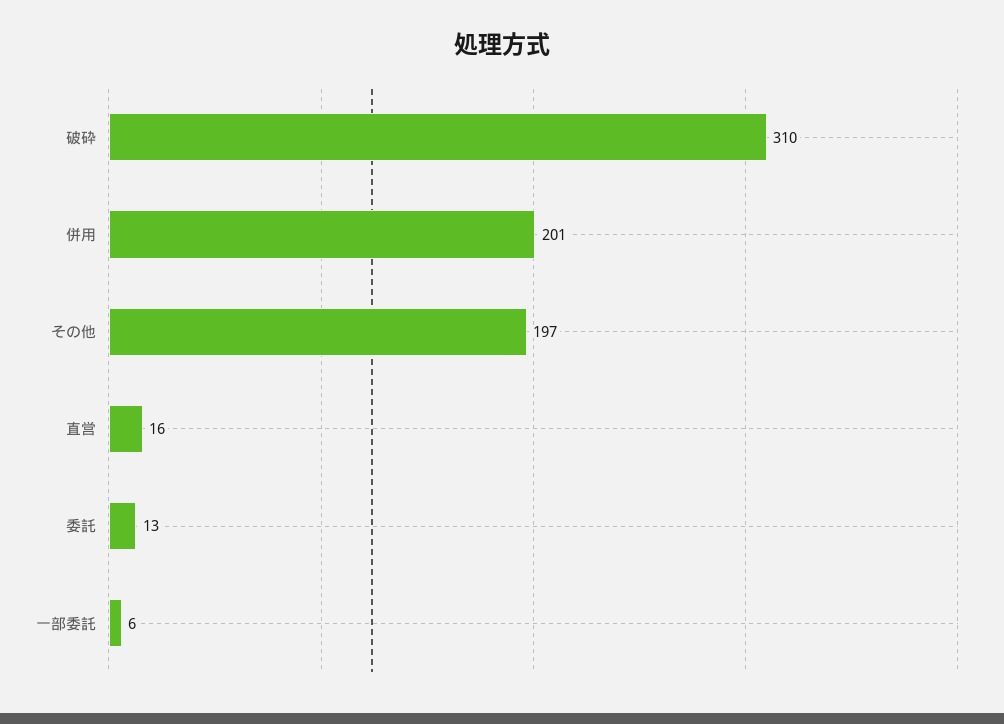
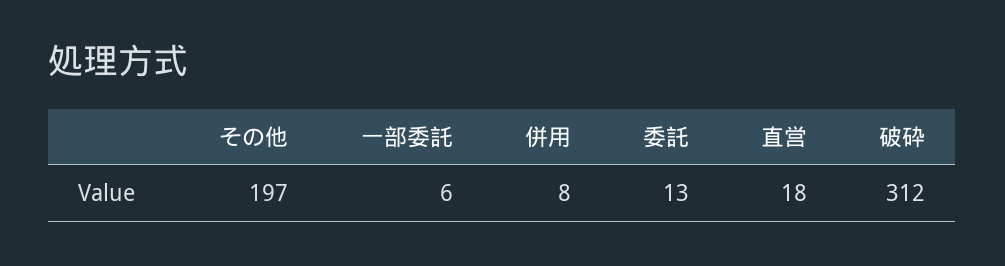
破砕: 310 -> 312
併用: 201 -> 8
直営: 16 -> 18

